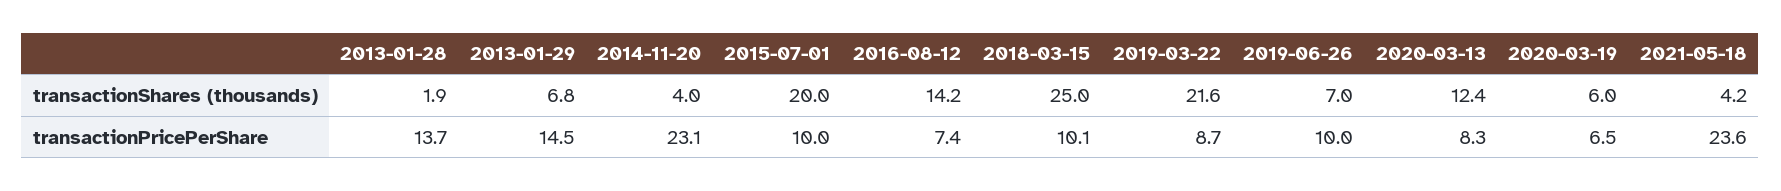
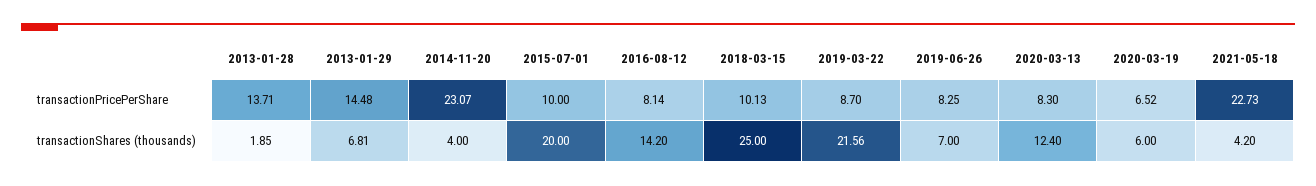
2016-08-12, transactionPricePerShare: 7.4 -> 8.14
2019-06-26, transactionPricePerShare: 10 -> 8.25
2021-05-18, transactionPricePerShare: 23.6 -> 22.73

